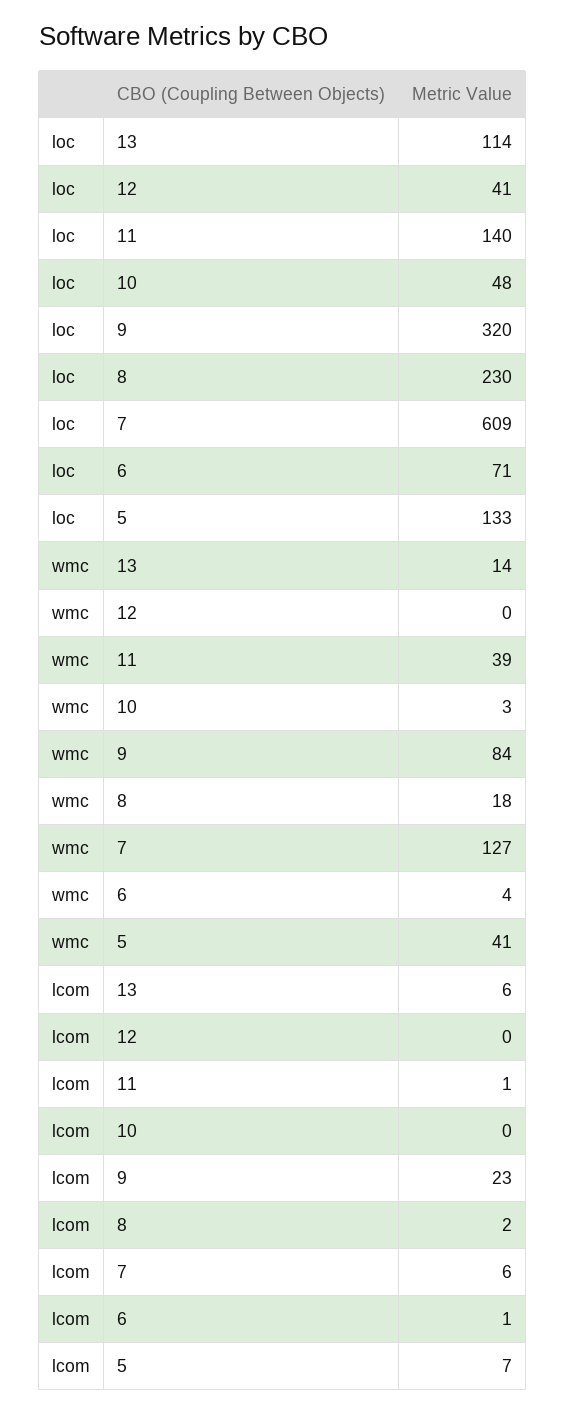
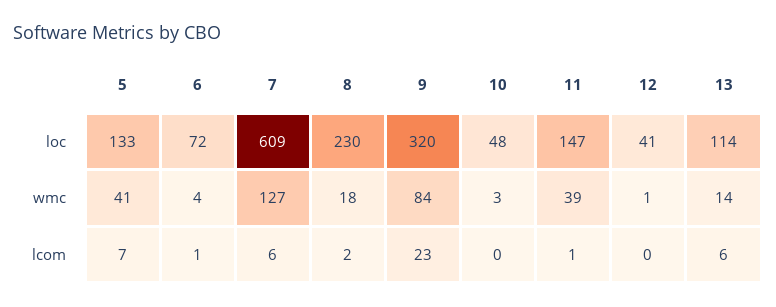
loc, 11: 140 -> 147
loc, 6: 71 -> 72
wmc, 12: 0 -> 1

